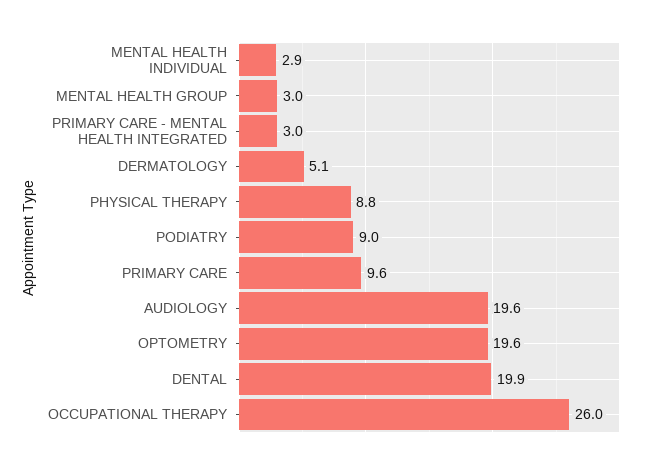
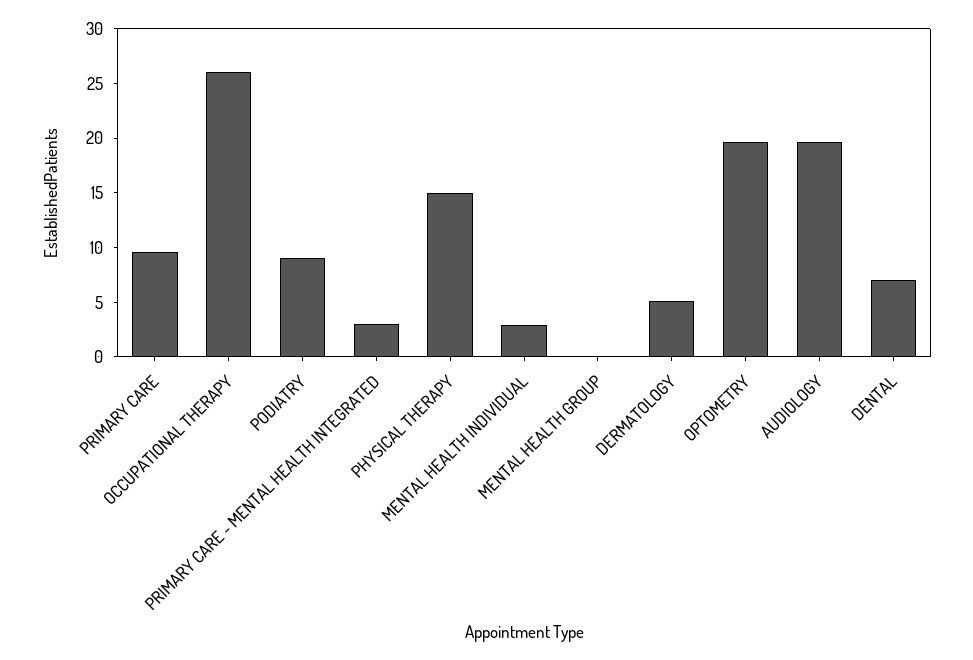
MENTAL HEALTH GROUP: 3 -> 0
PHYSICAL THERAPY: 8.8 -> 15
DENTAL: 19.9 -> 7

